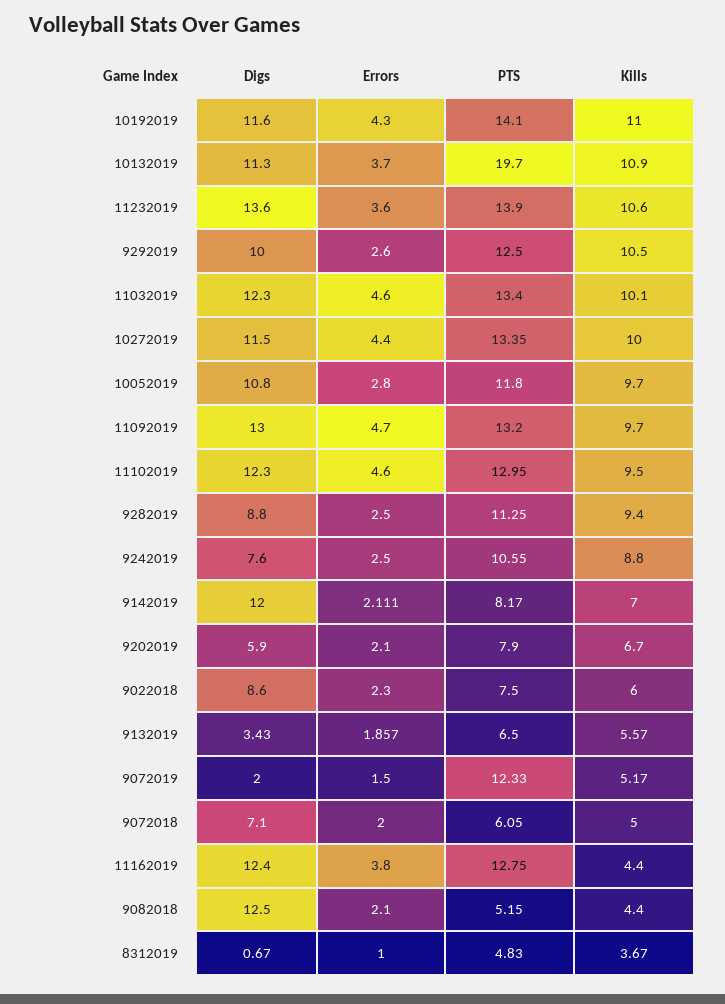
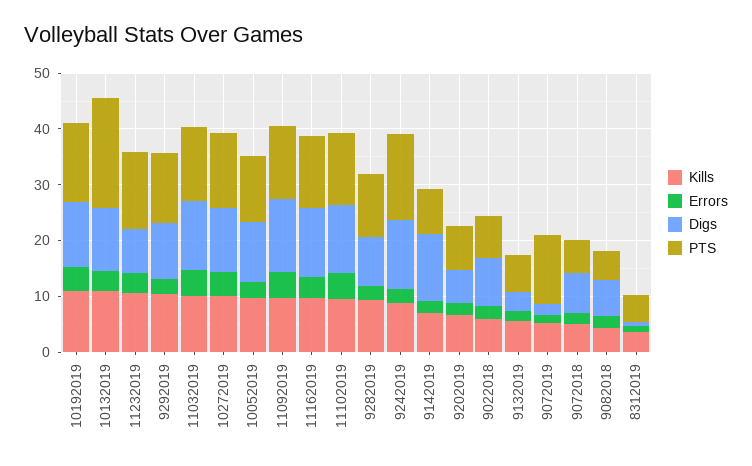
Digs, 11232019: 13.6 -> 8
Digs, 9242019: 7.6 -> 12
PTS, 9242019: 10.55 -> 16
Kills, 11162019: 4.4 -> 10
Digs, 9082018: 12.5 -> 6

